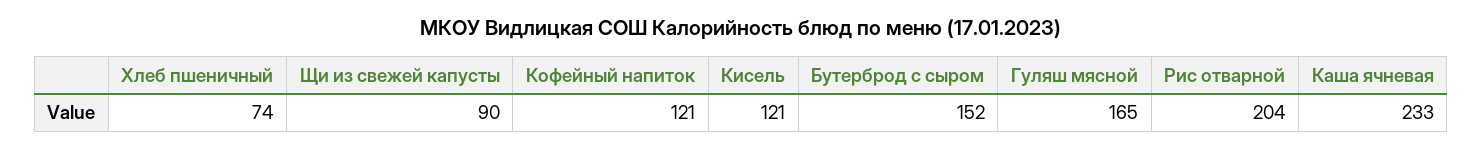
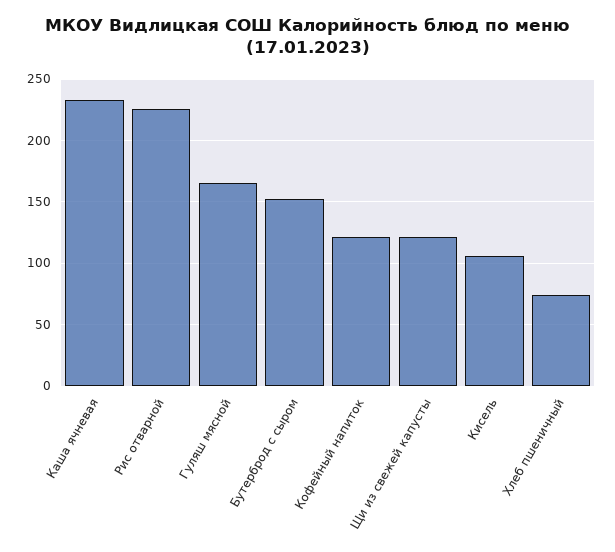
Щи из свежей капусты: 90 -> 120
Кисель: 121 -> 105
Рис отварной: 204 -> 225

